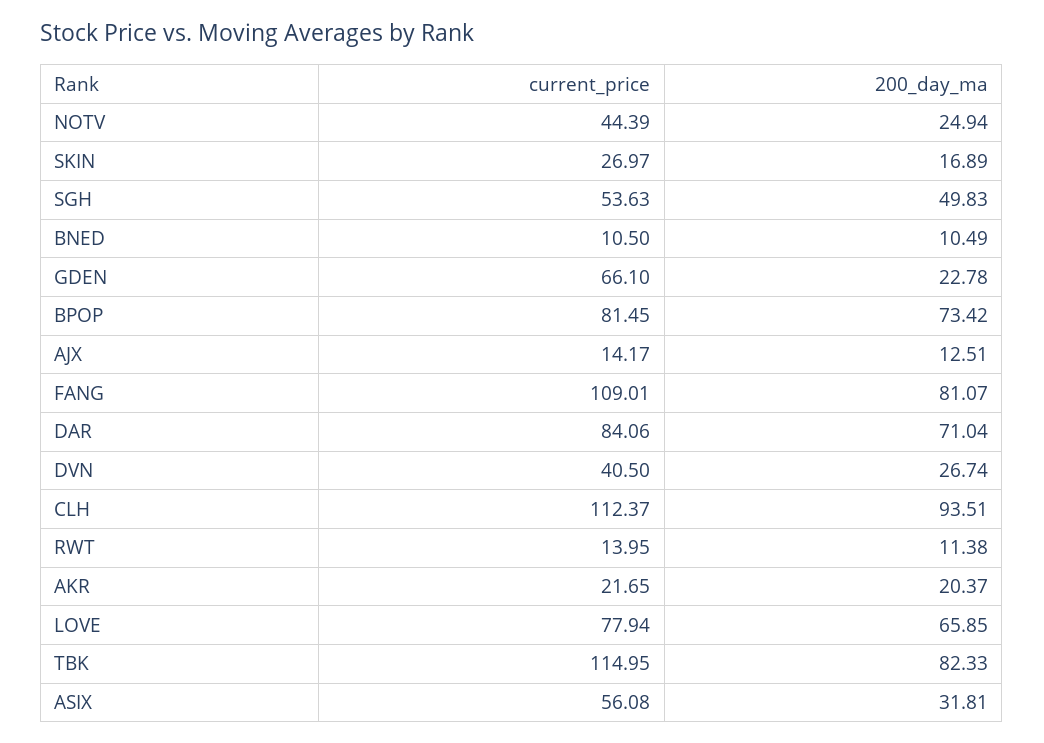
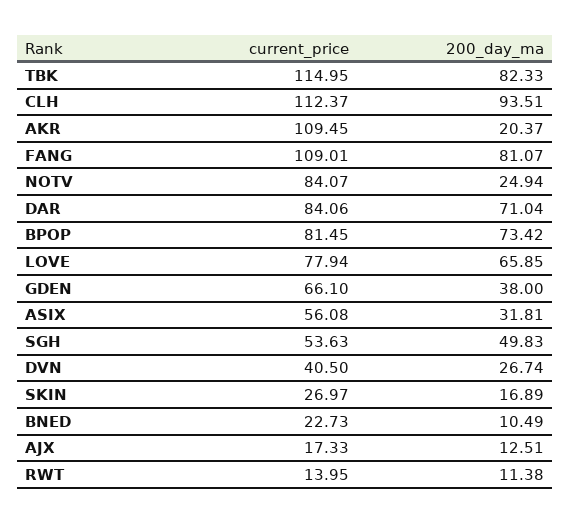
current_price, NOTV: 44.39 -> 84.07
current_price, BNED: 10.5 -> 22.73
200_day_ma, GDEN: 22.78 -> 38
current_price, AJX: 14.17 -> 17.33
current_price, AKR: 21.65 -> 109.45

